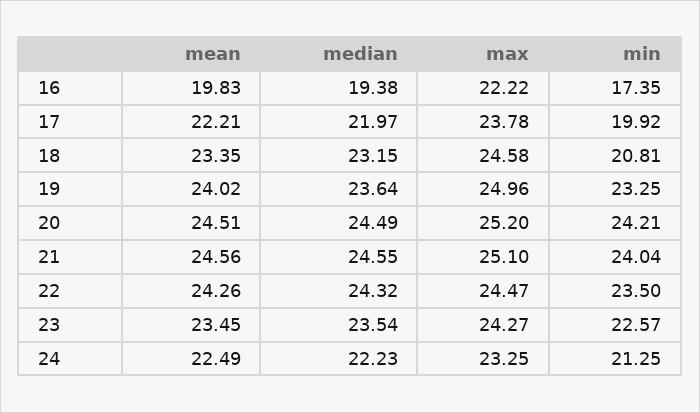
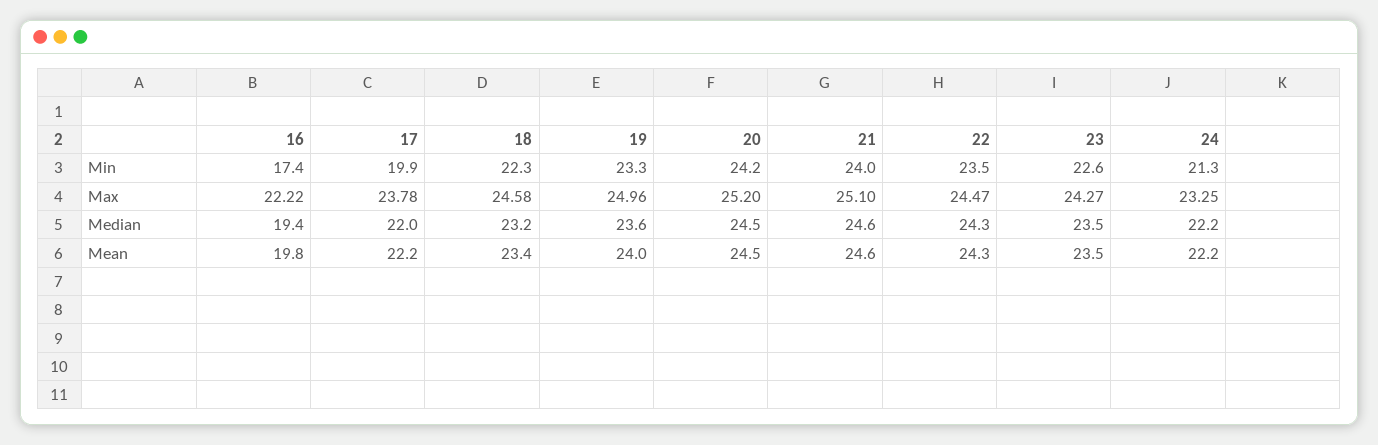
min, 18: 20.81 -> 22.3
mean, 24: 22.49 -> 22.2

